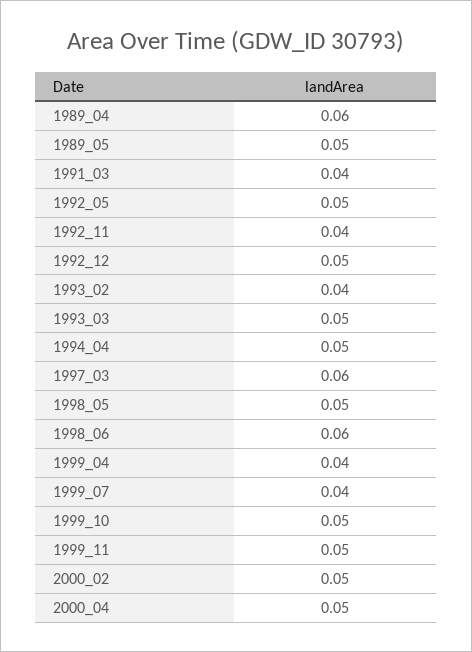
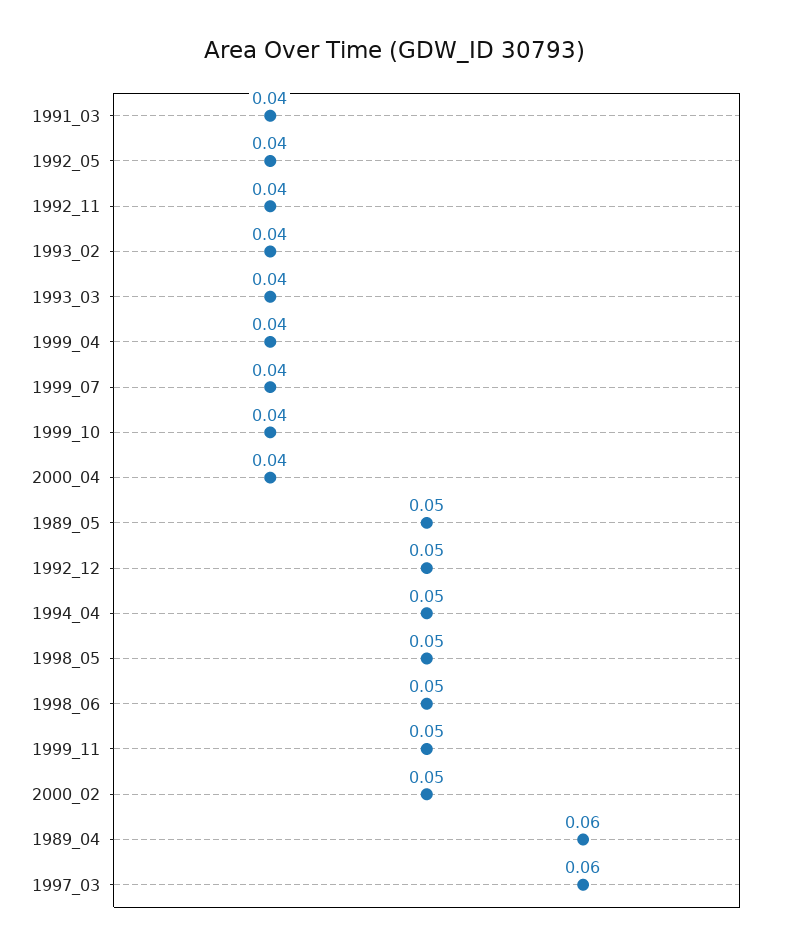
1992_05: 0.05 -> 0.04
1993_03: 0.05 -> 0.04
1998_06: 0.06 -> 0.05
1999_10: 0.05 -> 0.04
2000_04: 0.05 -> 0.04

